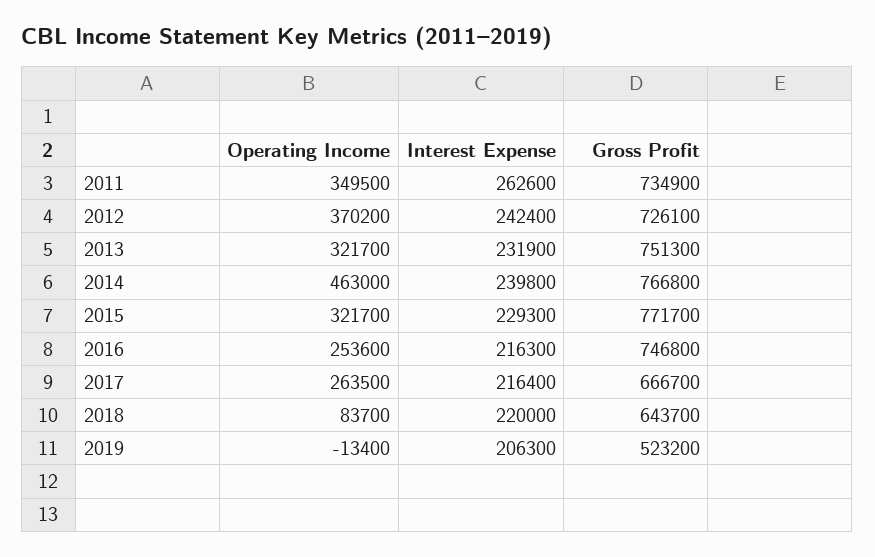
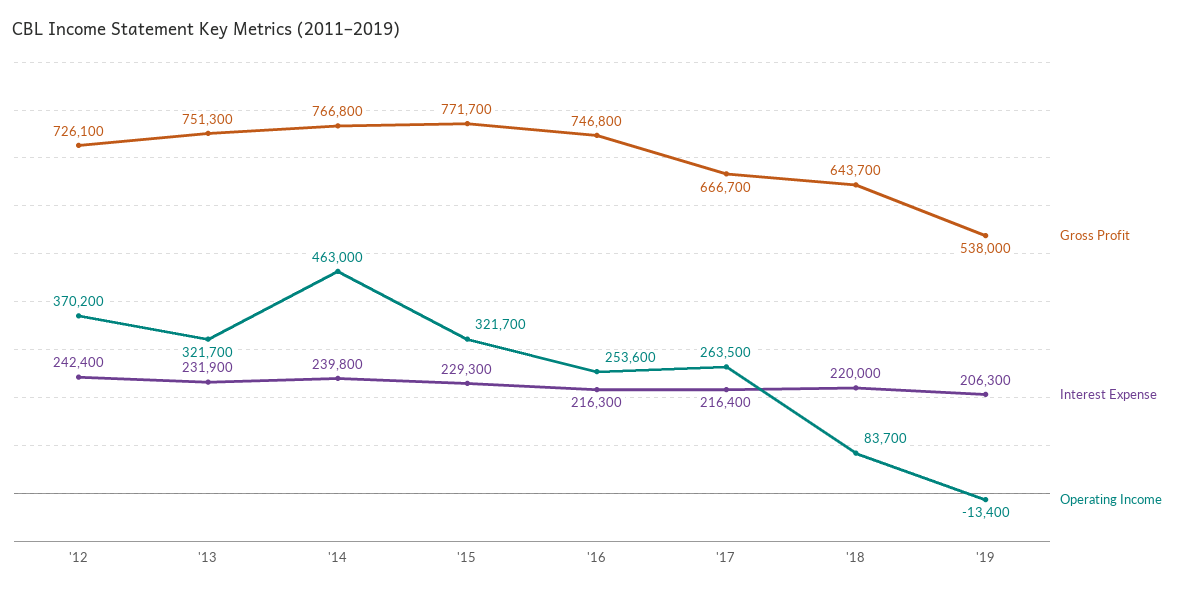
Operating Income, 2011: 349500 -> none
Interest Expense, 2011: 262600 -> none
Gross Profit, 2011: 734900 -> none
Gross Profit, 2019: 523200 -> 538000

